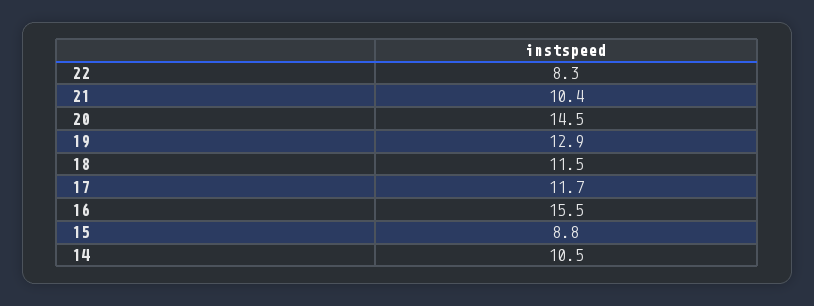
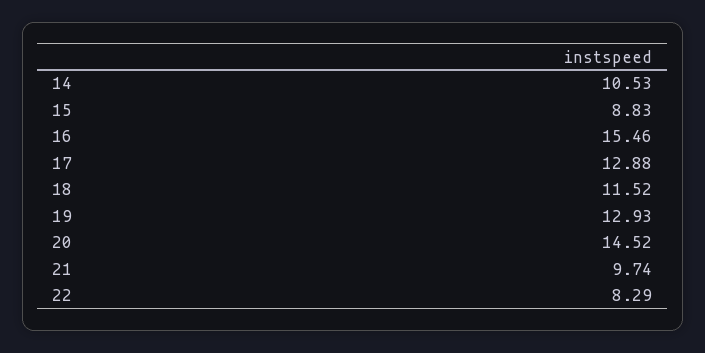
21: 10.4 -> 9.74
17: 11.7 -> 12.88

